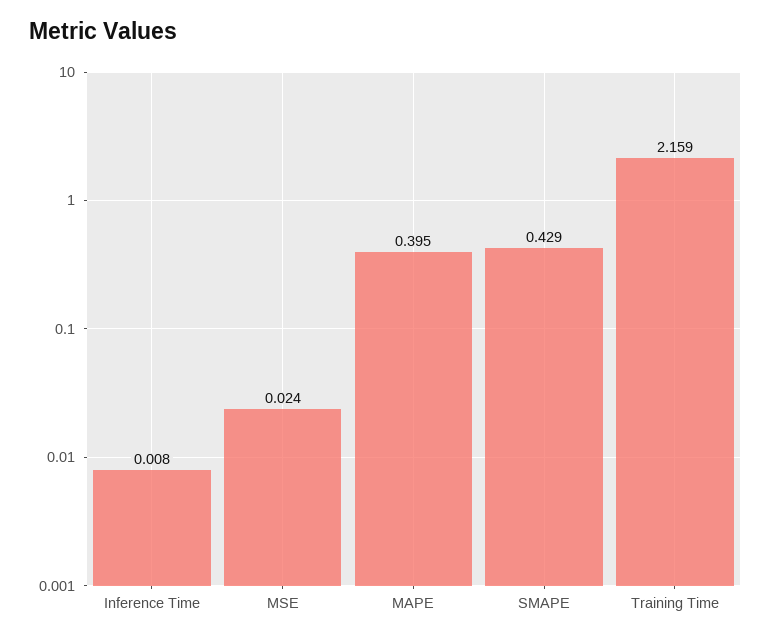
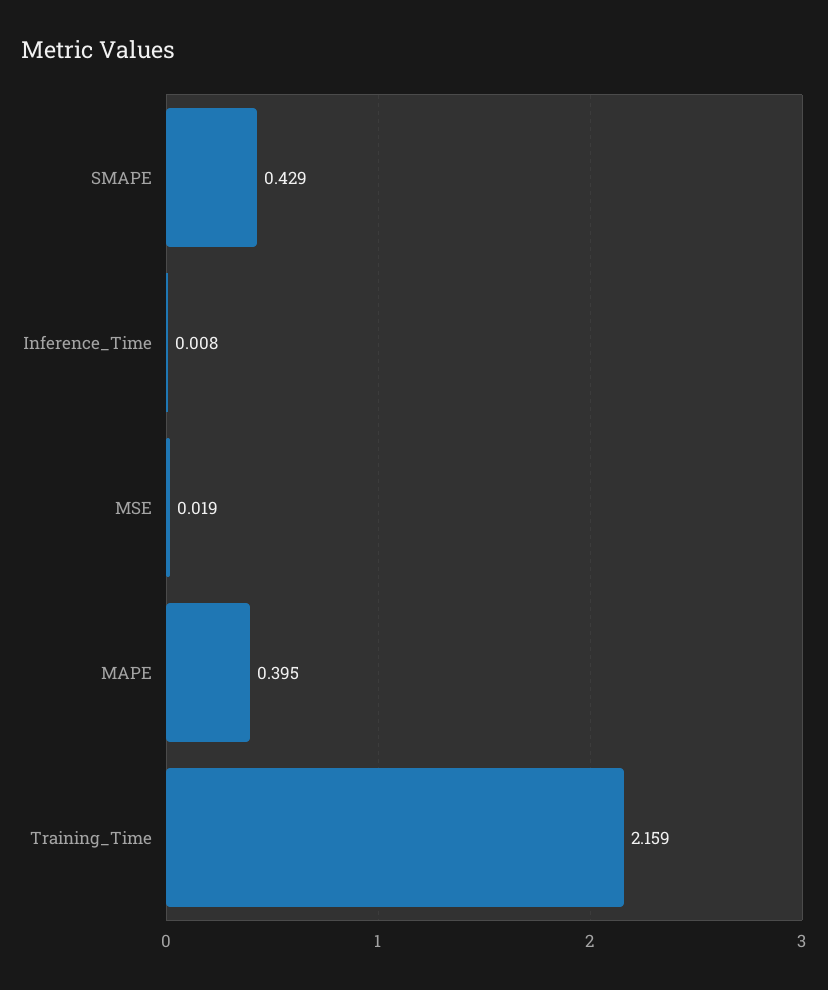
MSE: 0.024 -> 0.019

